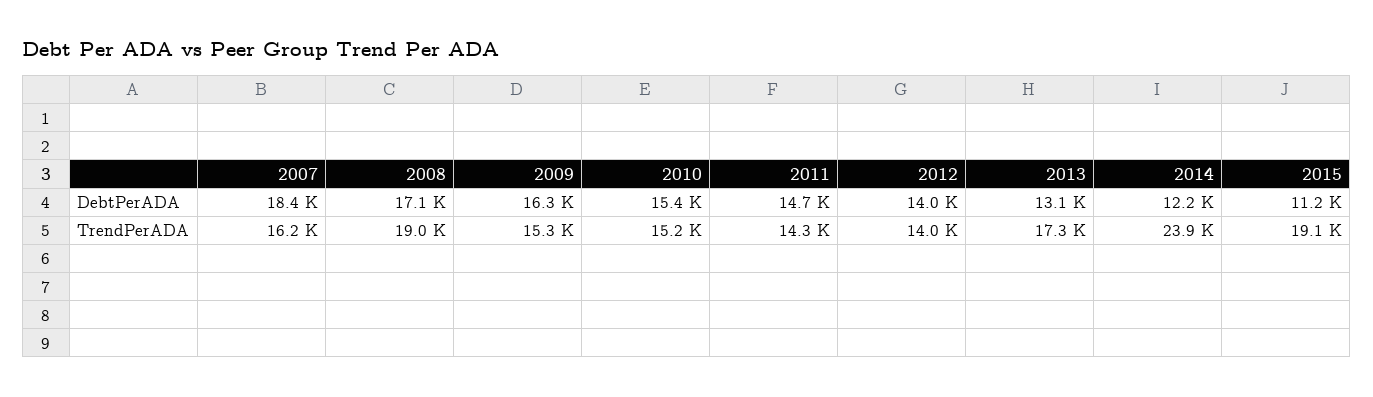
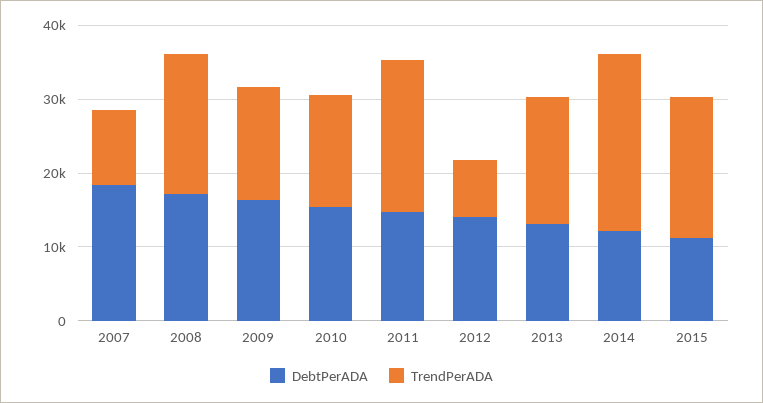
TrendPerADA, 2007: 16200 -> 10000
TrendPerADA, 2011: 14300 -> 20000
TrendPerADA, 2012: 14000 -> 8000

